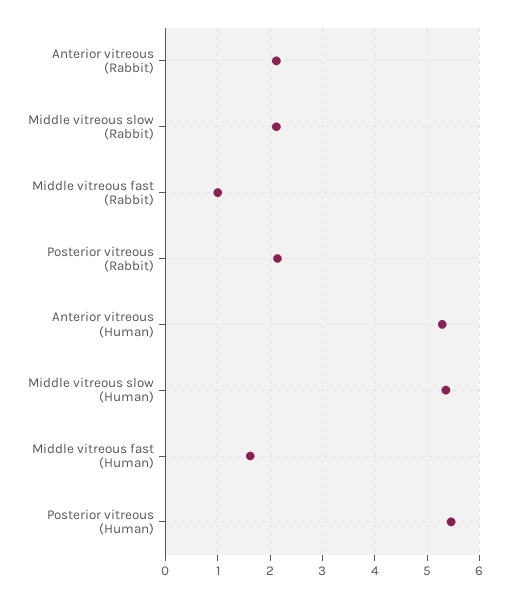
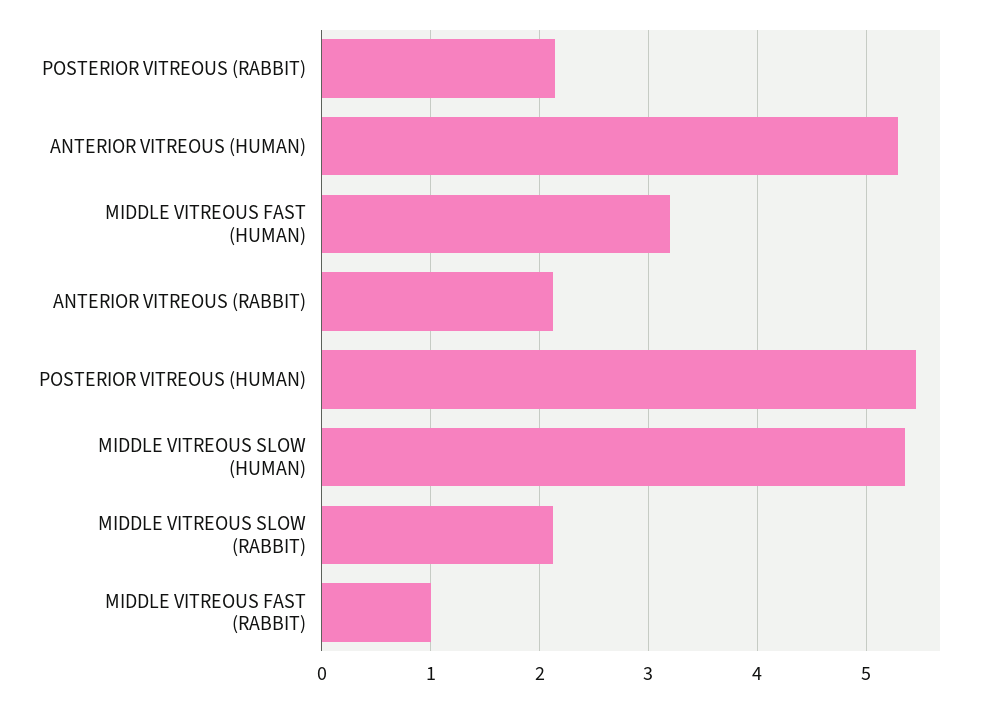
Middle vitreous fast (Human): 1.6 -> 3.2

